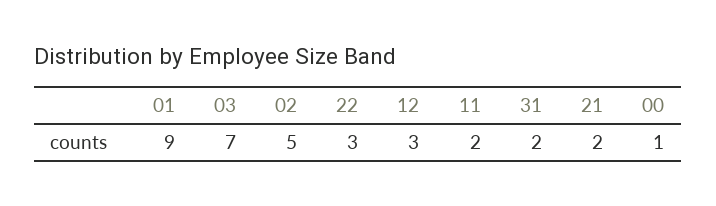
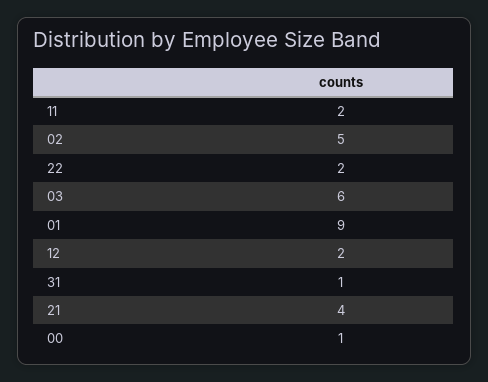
03: 7 -> 6
22: 3 -> 2
12: 3 -> 2
31: 2 -> 1
21: 2 -> 4

